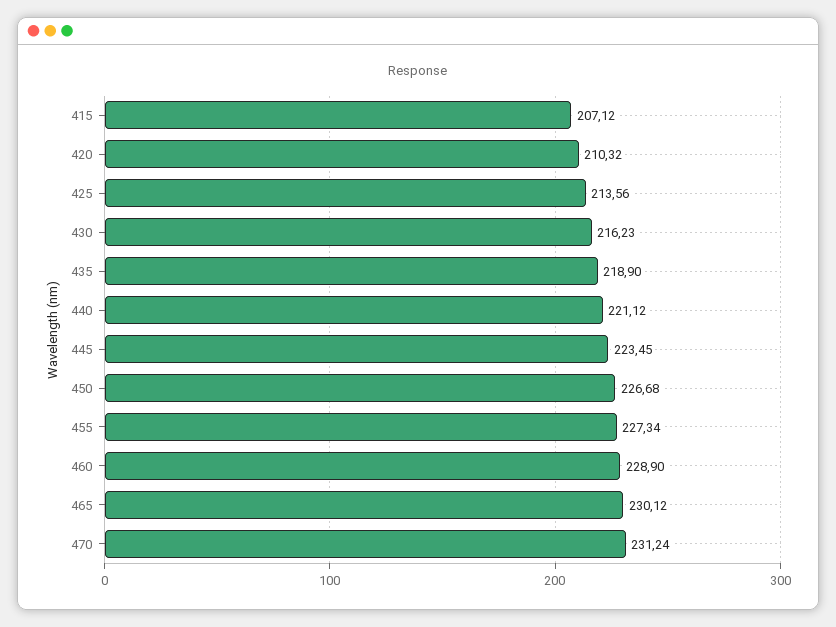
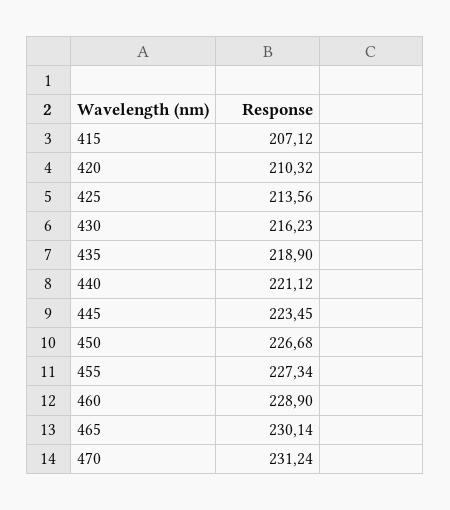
465: 230.12 -> 230.14

